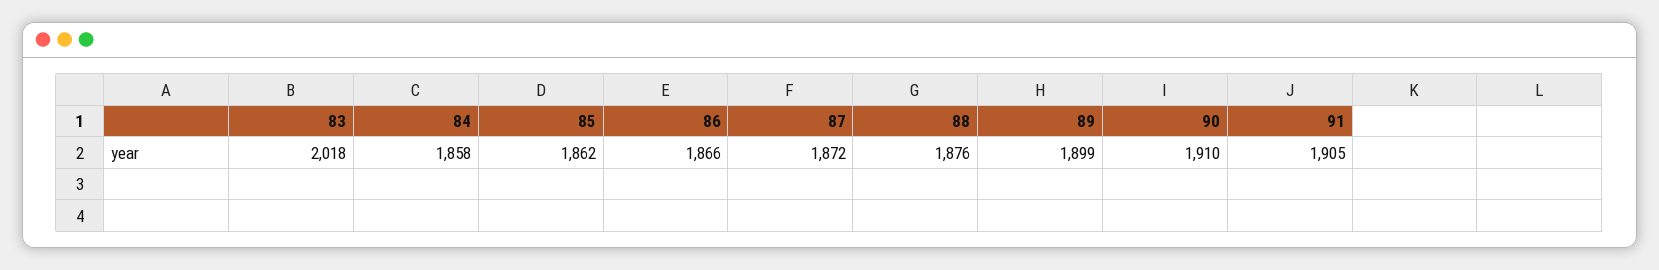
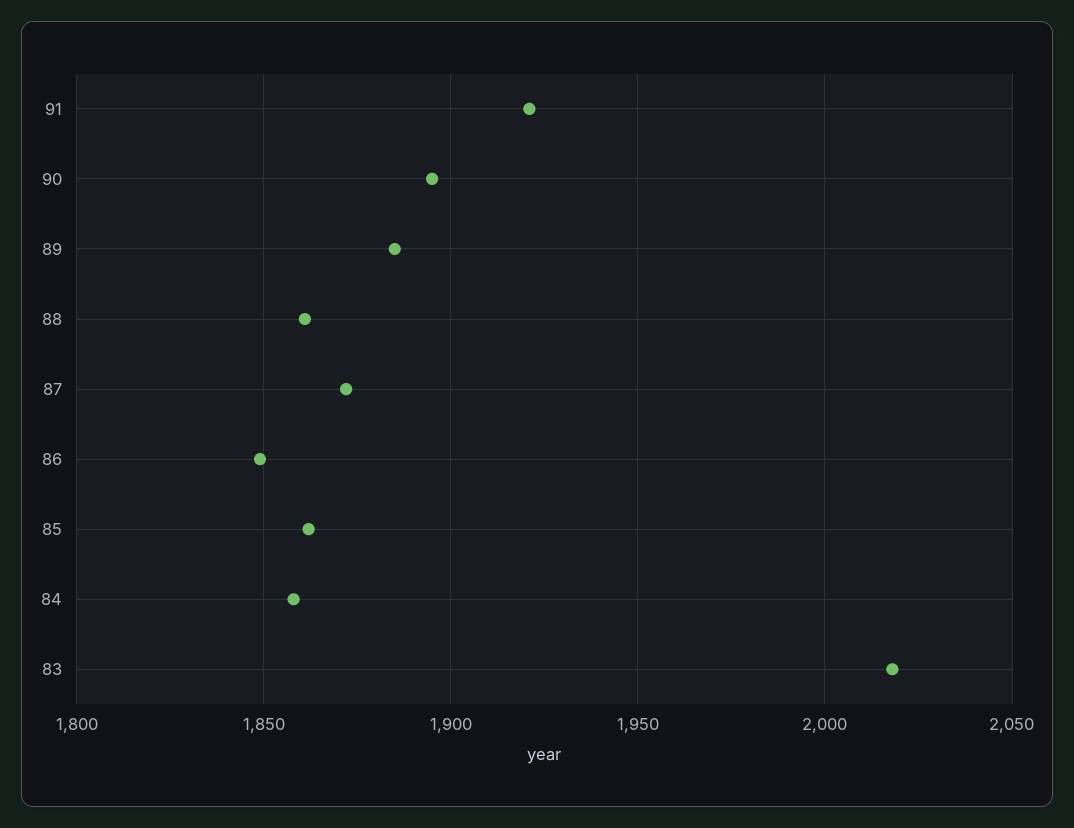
86: 1866 -> 1850
88: 1876 -> 1860
89: 1899 -> 1885
90: 1910 -> 1895
91: 1905 -> 1920

